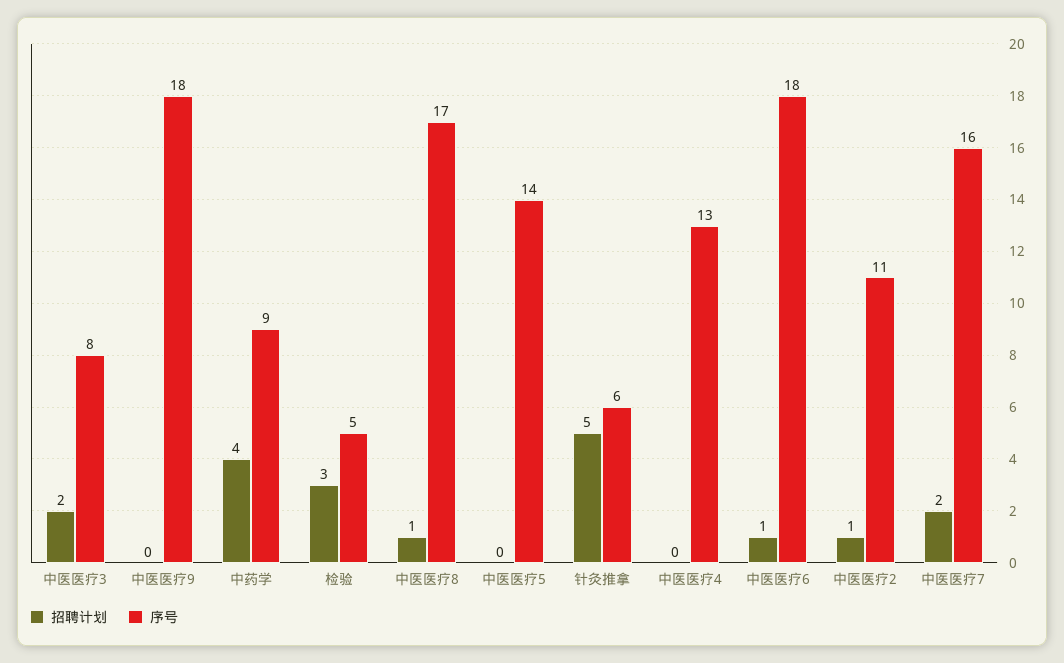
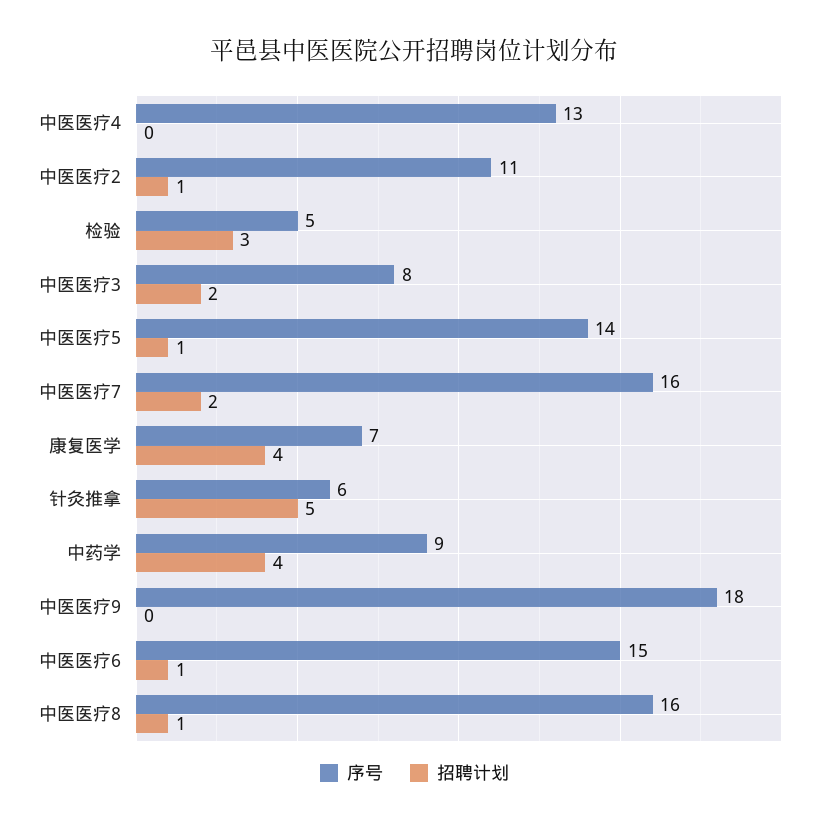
序号, 中医医疗8: 17 -> 16
招聘计划, 中医医疗5: 0 -> 1
序号, 中医医疗6: 18 -> 15
序号, 康复医学: none -> 7
招聘计划, 康复医学: none -> 4

